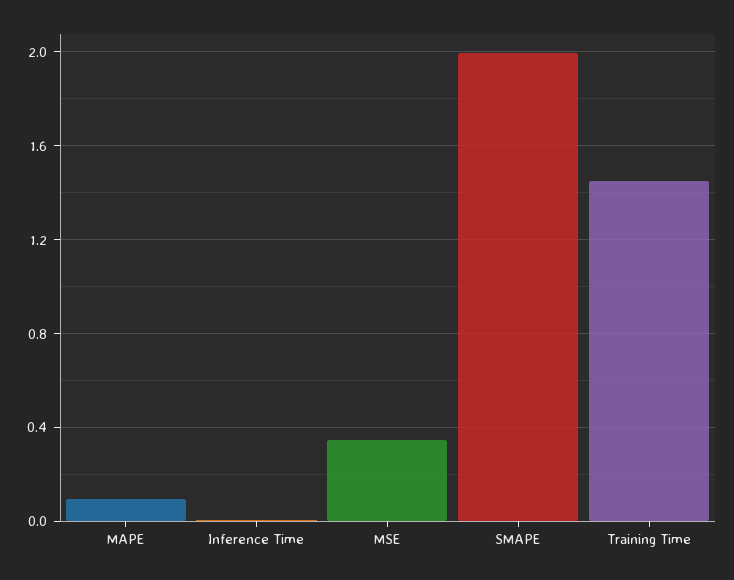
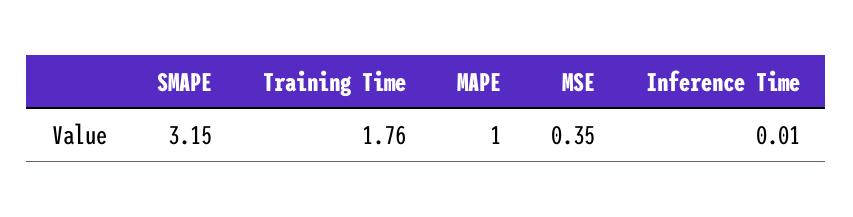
MAPE: 0.1 -> 1
SMAPE: 2 -> 3.15
Training Time: 1.45 -> 1.76

